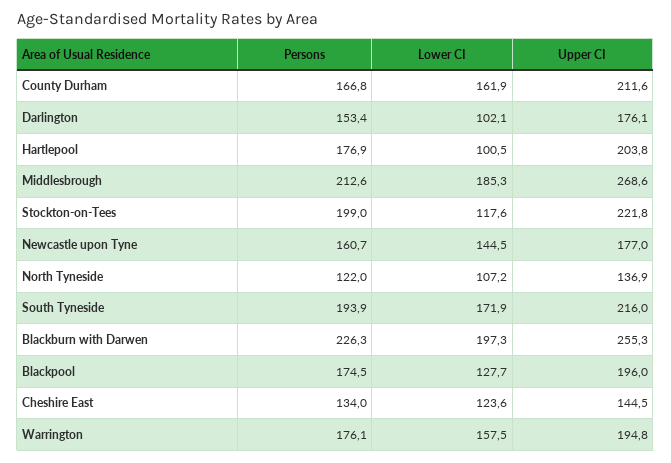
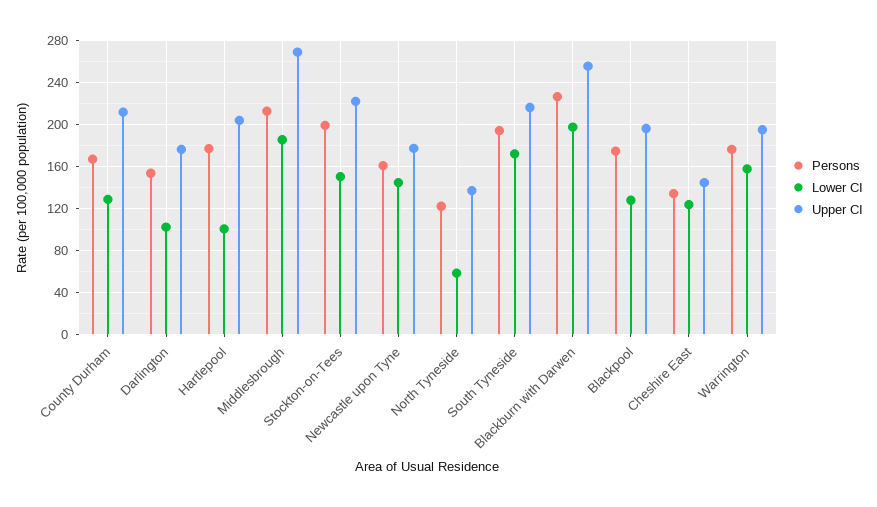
Lower CI, County Durham: 161.9 -> 130
Lower CI, Stockton-on-Tees: 117.6 -> 150
Lower CI, North Tyneside: 107.2 -> 60

